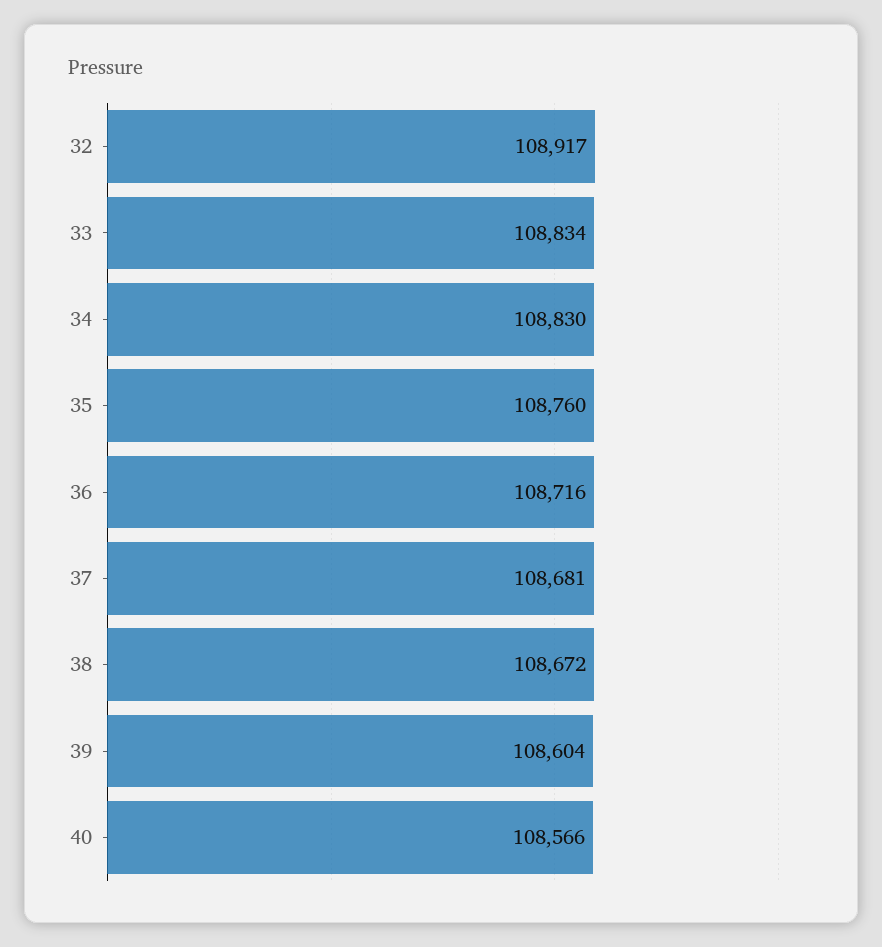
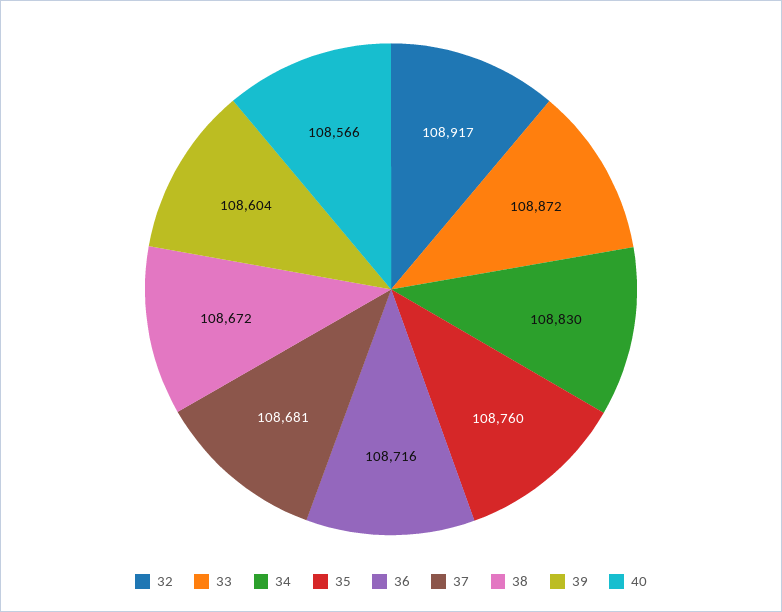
33: 108834 -> 108872

